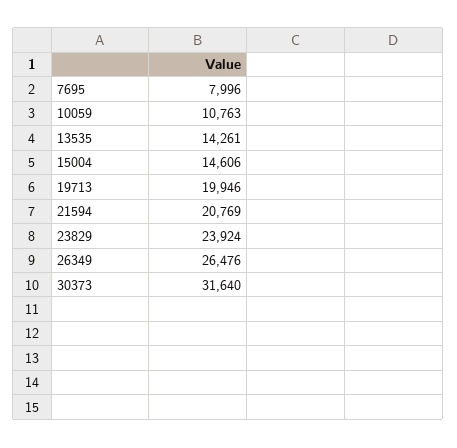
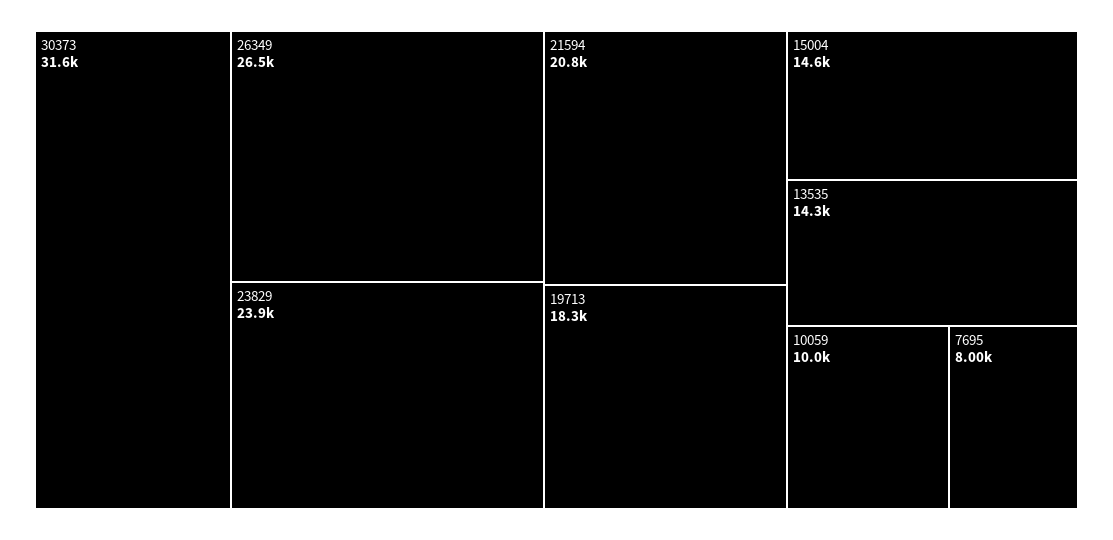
10059: 10763 -> 10000
19713: 19946 -> 18300

